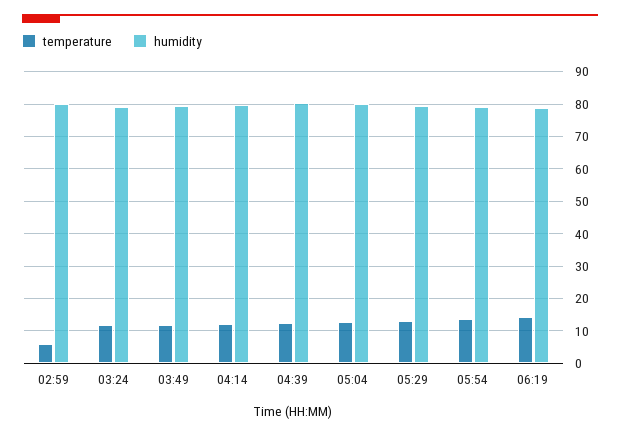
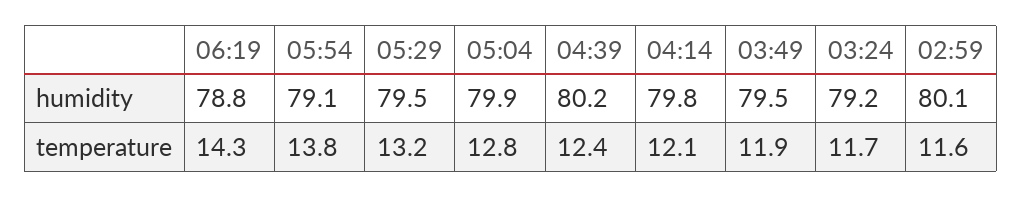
temperature, 02:59: 6 -> 11.6

